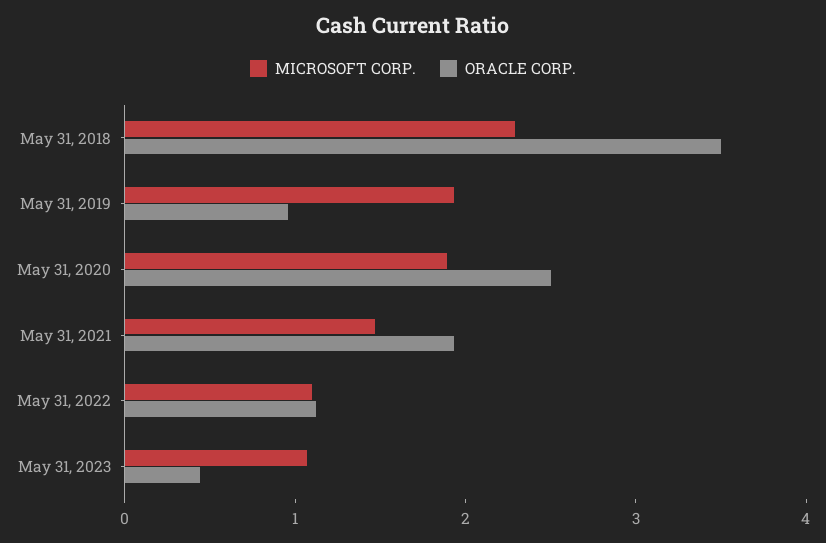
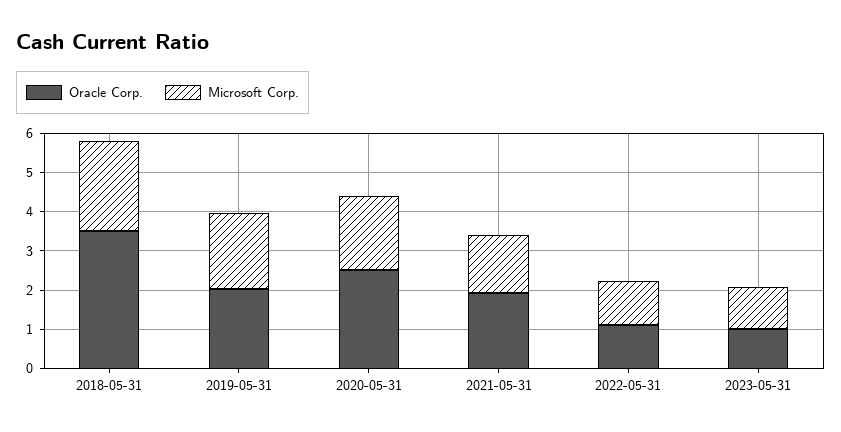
ORACLE CORP., May 31, 2019: 1 -> 2
ORACLE CORP., May 31, 2023: 0.4 -> 1

